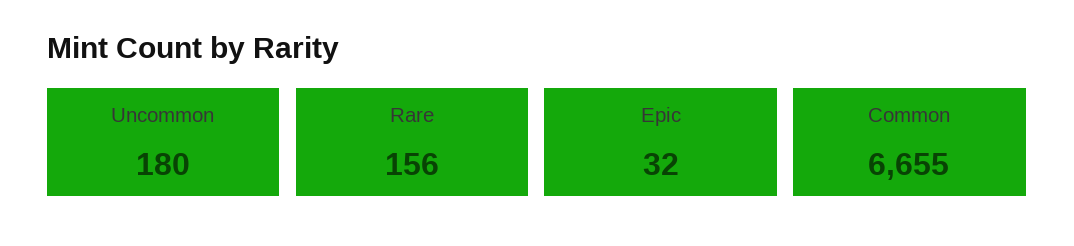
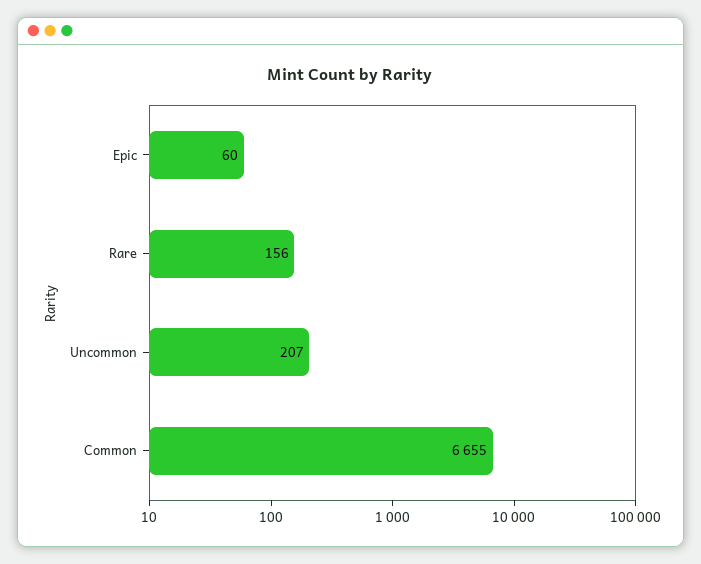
Uncommon: 180 -> 207
Epic: 32 -> 60

